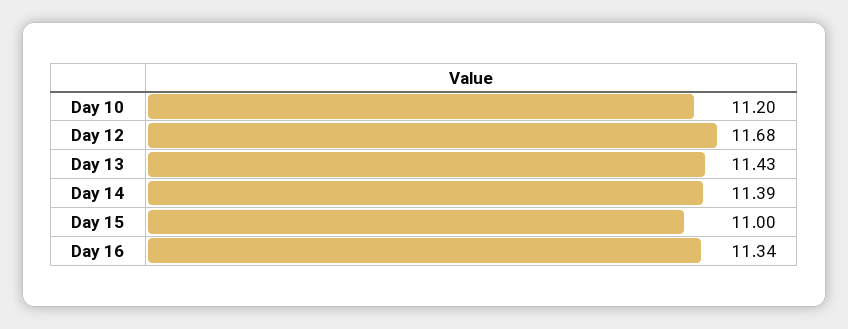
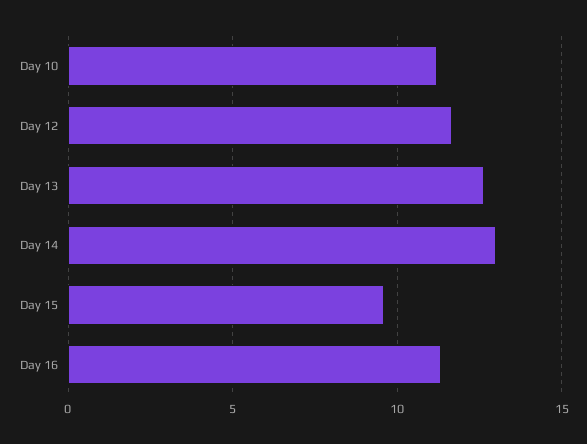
Day 13: 11.43 -> 12.5
Day 14: 11.39 -> 13
Day 15: 11 -> 9.5

